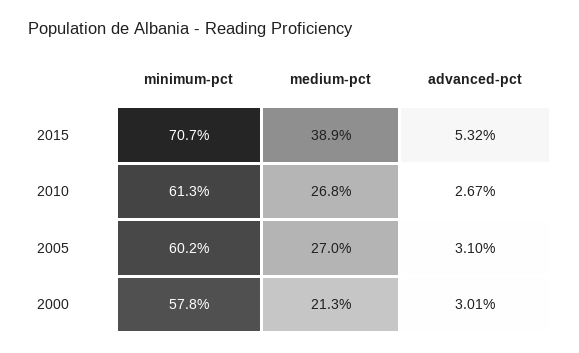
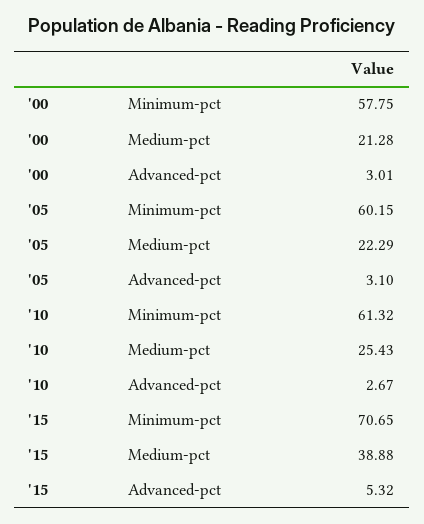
medium-pct, 2010: 26.8 -> 25.43
medium-pct, 2005: 27 -> 22.29

